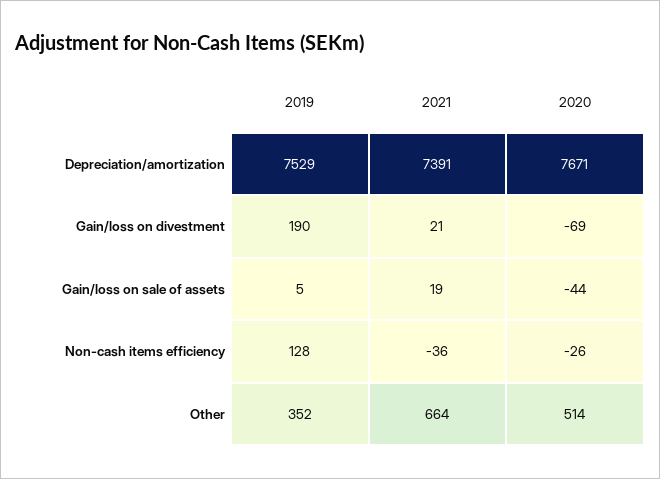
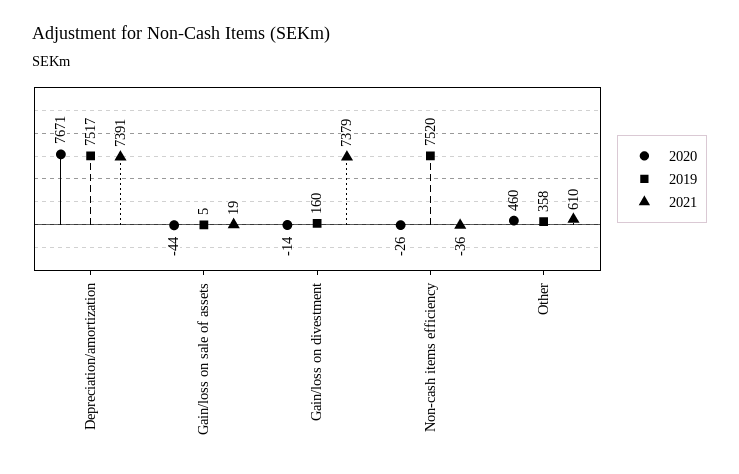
2019, Depreciation/amortization: 7529 -> 7517
2019, Gain/loss on divestment: 190 -> 160
2021, Gain/loss on divestment: 21 -> 7379
2020, Gain/loss on divestment: -69 -> -14
2019, Non-cash items efficiency: 128 -> 7520
2019, Other: 352 -> 358
2021, Other: 664 -> 610
2020, Other: 514 -> 460

